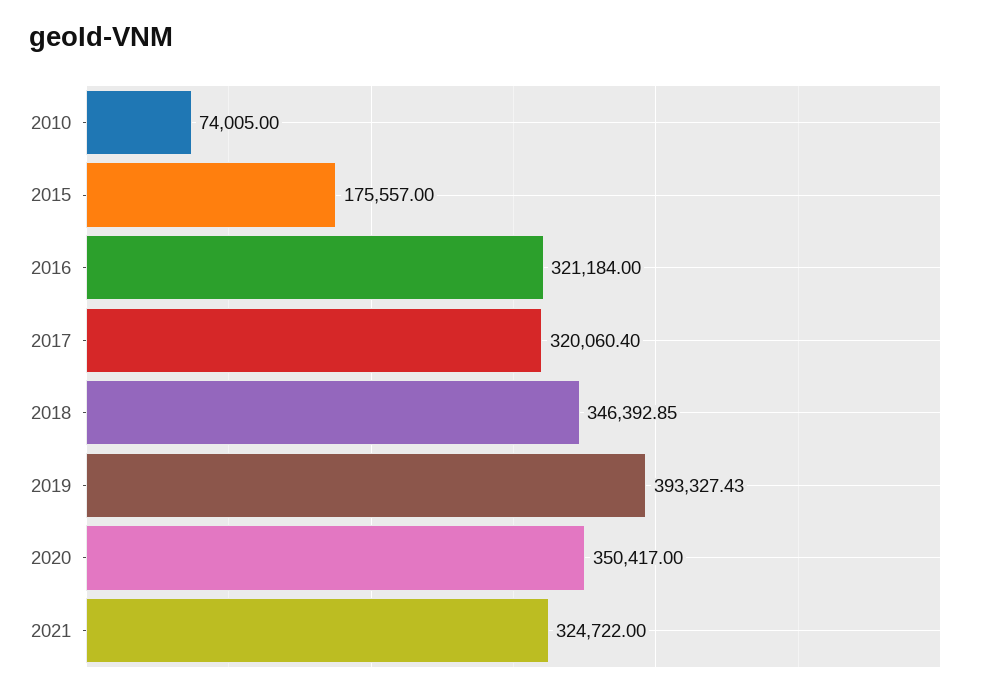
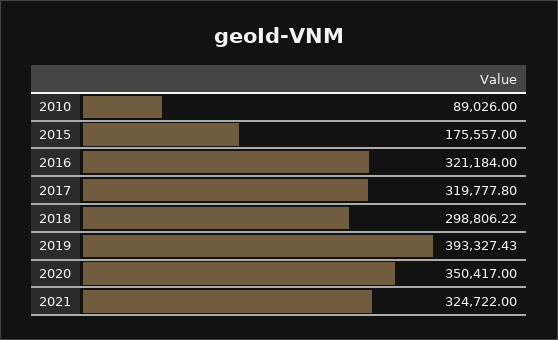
2010: 74005 -> 89026
2017: 320060.4 -> 319777.8
2018: 346392.85 -> 298806.22

